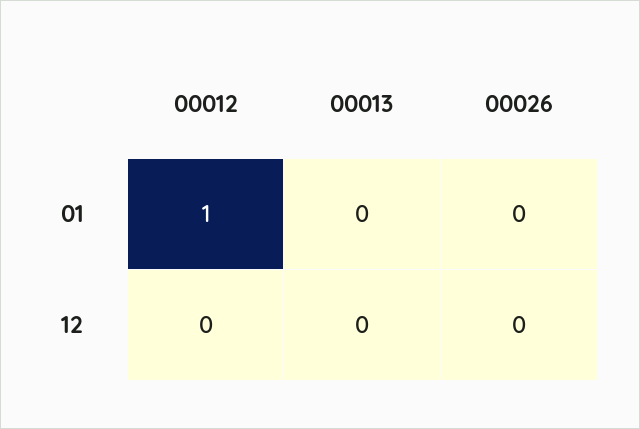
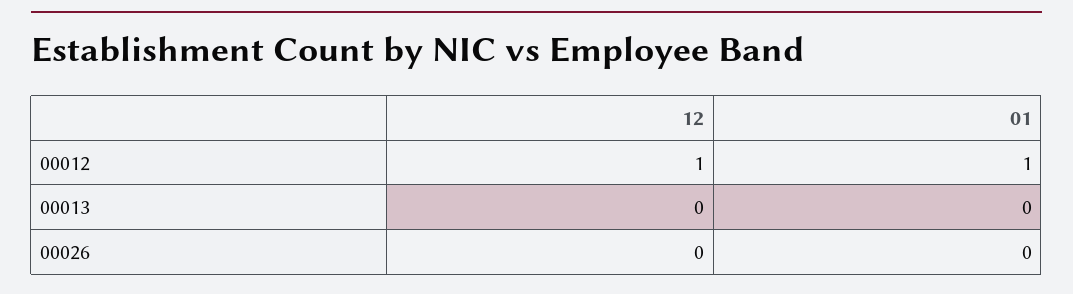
00012, 12: 0 -> 1

